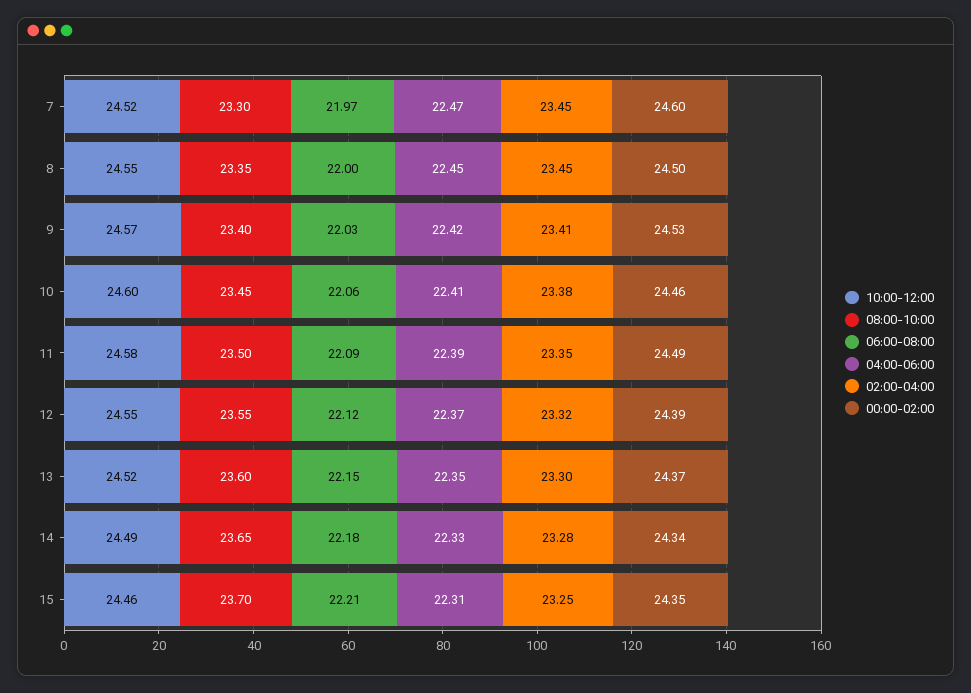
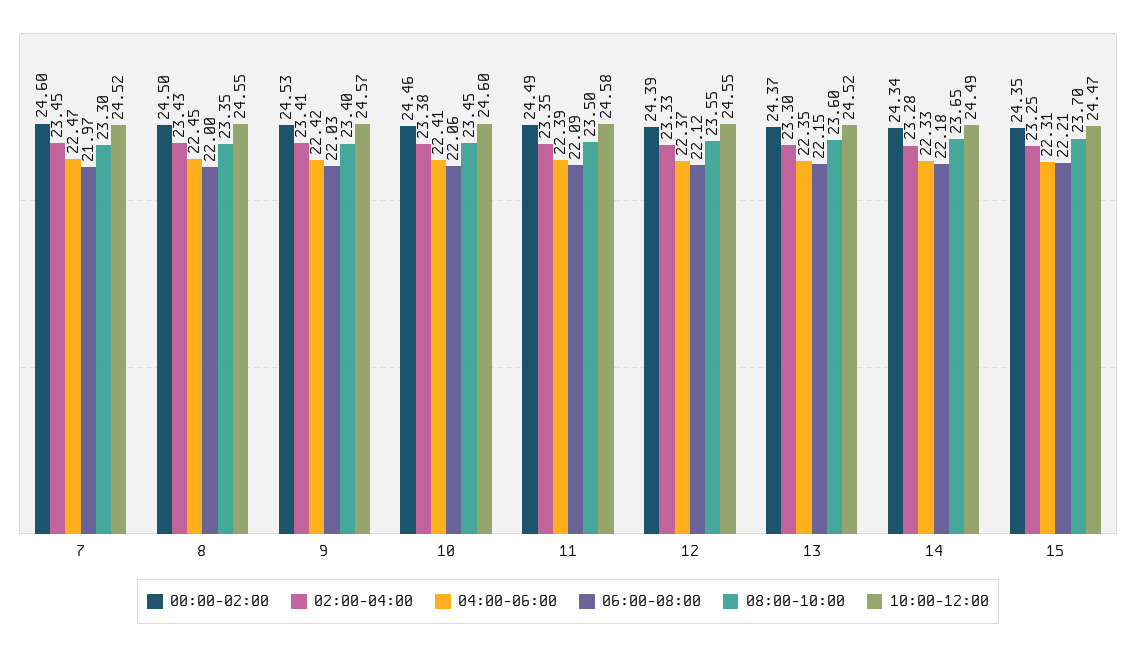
02:00-04:00, 8: 23.45 -> 23.43
02:00-04:00, 12: 23.32 -> 23.33
10:00-12:00, 15: 24.46 -> 24.47

